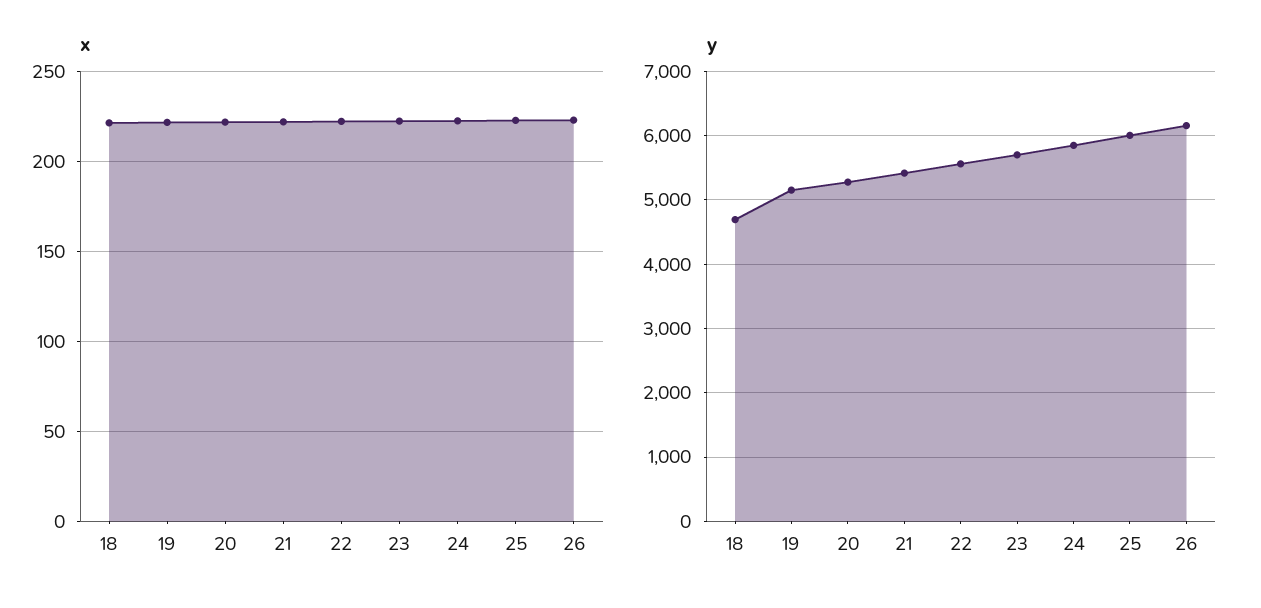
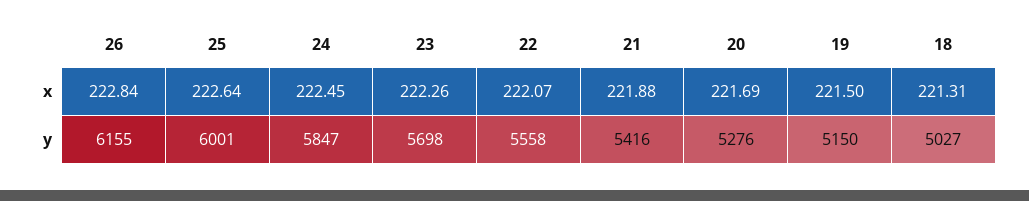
y, 18: 4700 -> 5027

